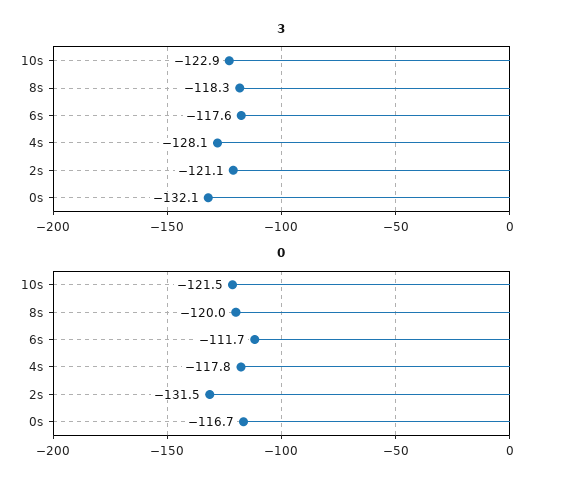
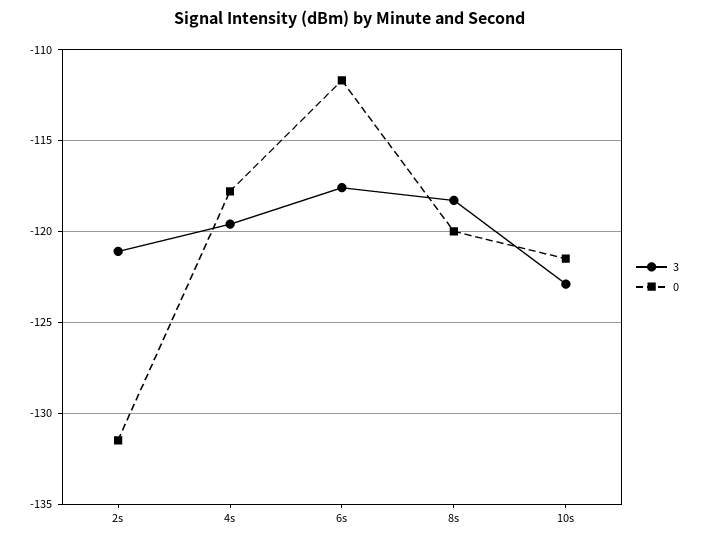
3, 4s: -128.1 -> -119.5
3, 0s: -132.1 -> none
0, 0s: -116.7 -> none

